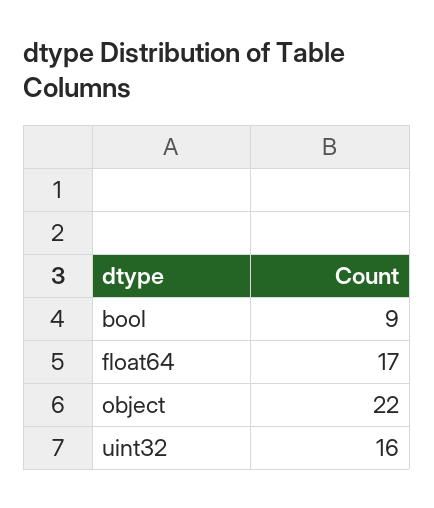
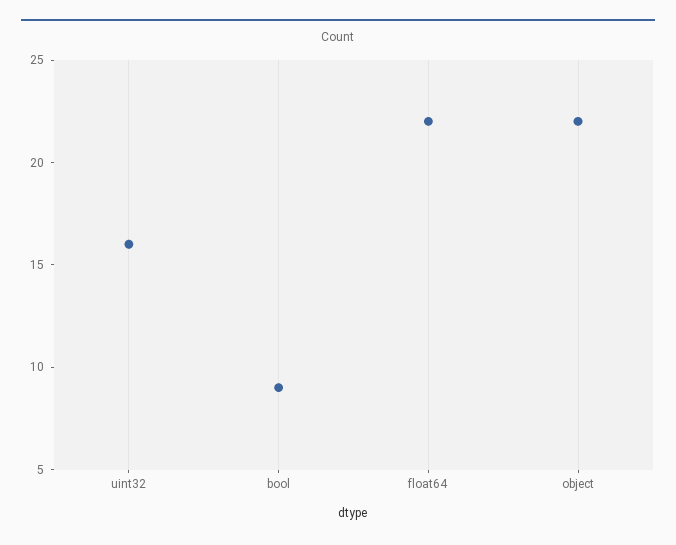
float64: 17 -> 22

